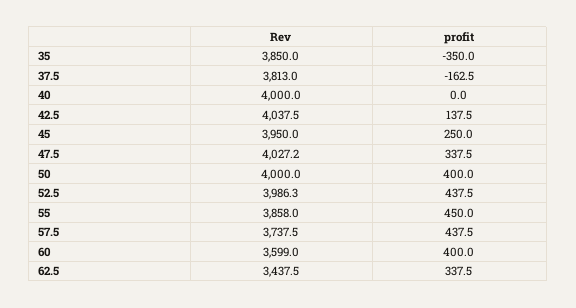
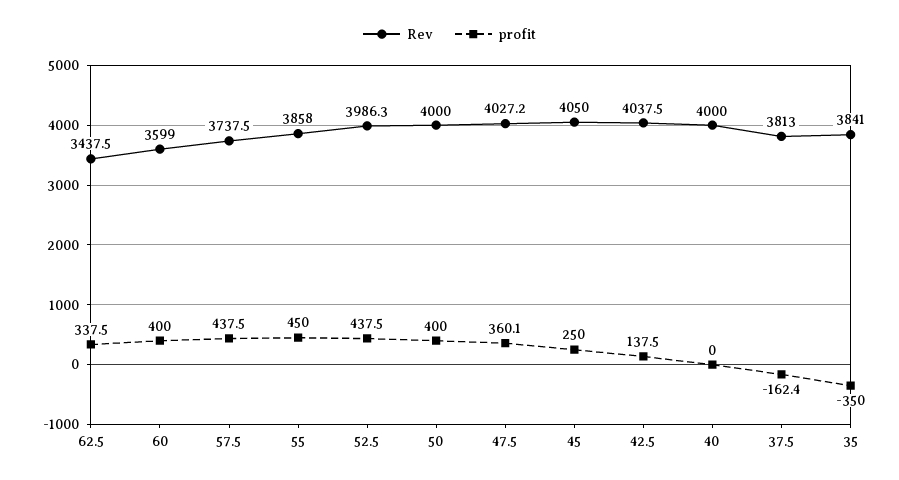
Rev, 35: 3850 -> 3841
profit, 37.5: -162.5 -> -162.4
Rev, 45: 3950 -> 4050
profit, 47.5: 337.5 -> 360.1

